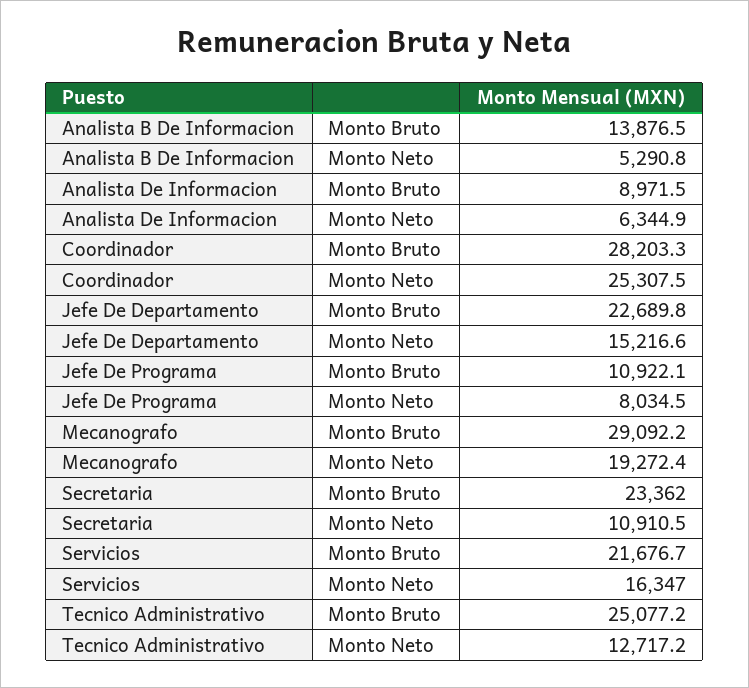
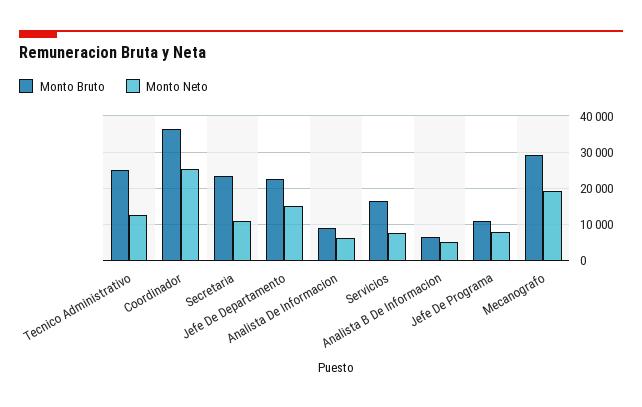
Monto Bruto, Analista B De Informacion: 13876.5 -> 6000
Monto Bruto, Coordinador: 28203.3 -> 36000
Monto Bruto, Servicios: 21676.7 -> 16000
Monto Neto, Servicios: 16347 -> 8000

